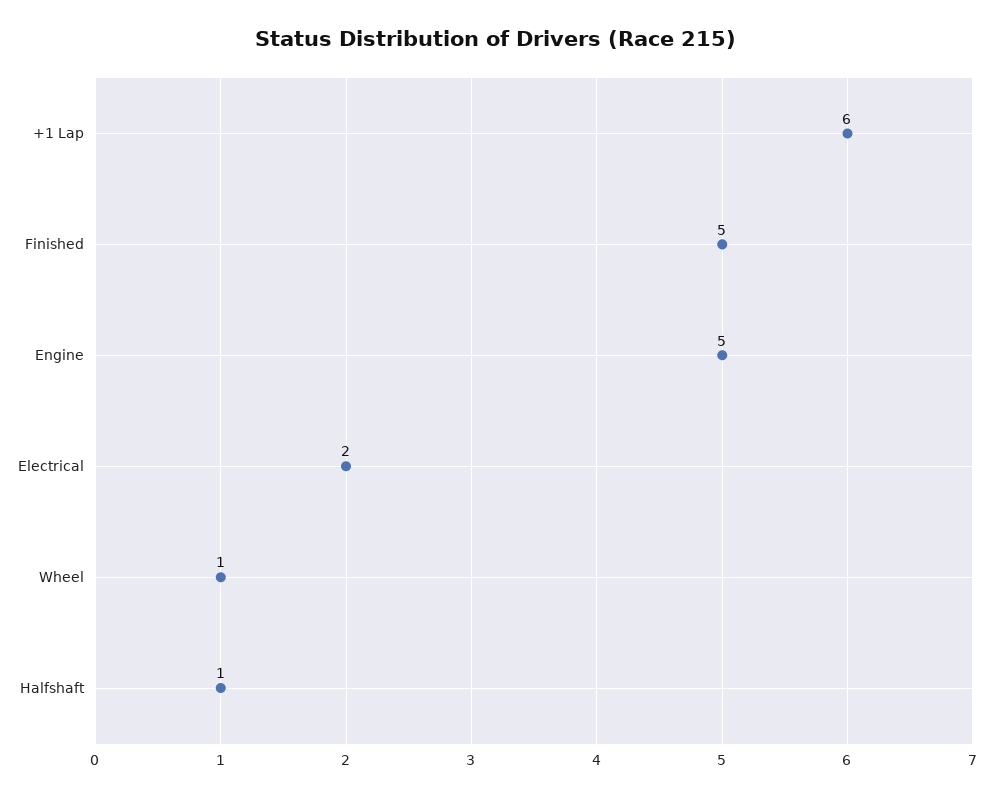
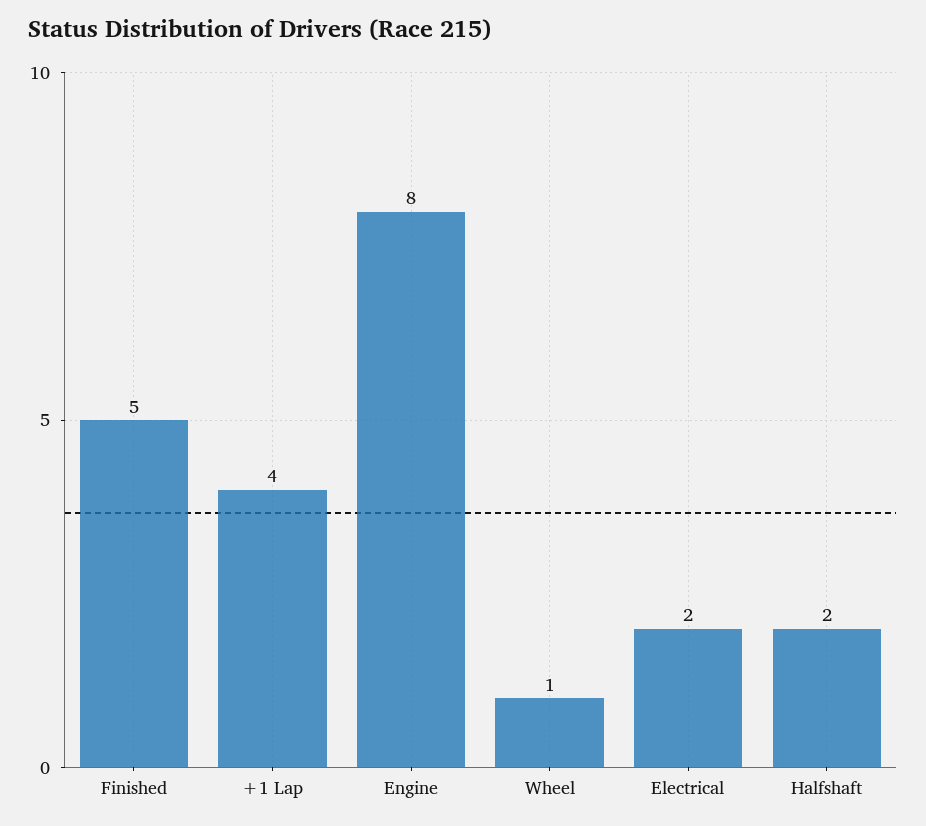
+1 Lap: 6 -> 4
Engine: 5 -> 8
Halfshaft: 1 -> 2

